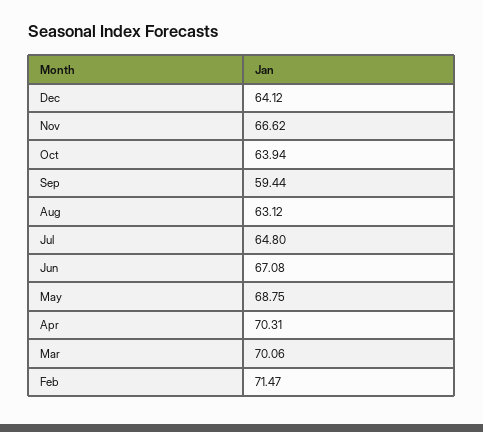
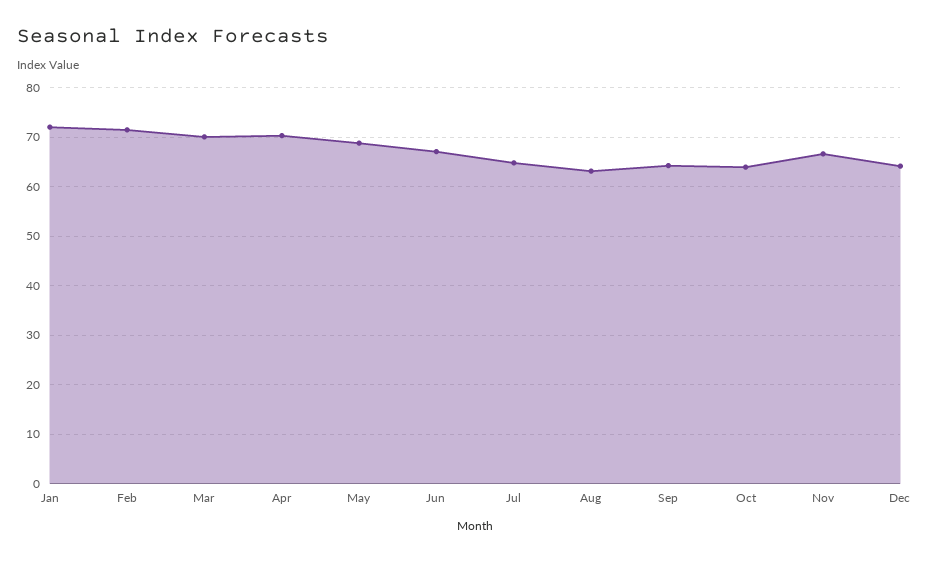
Sep: 59.44 -> 64
Jan: none -> 72

